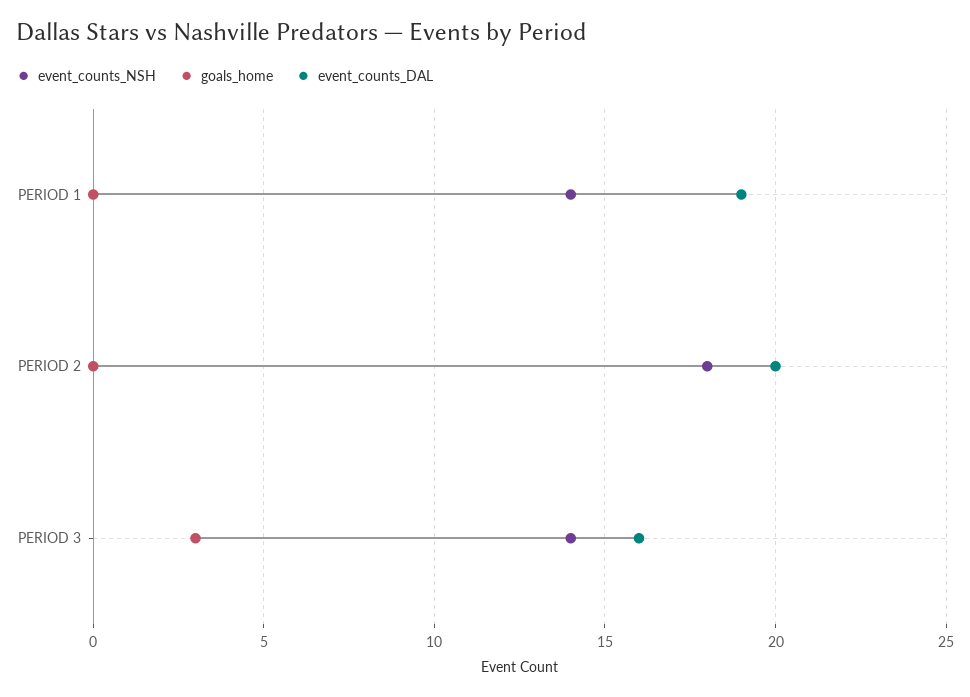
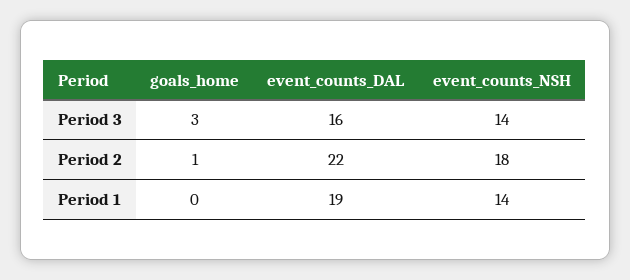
goals_home, PERIOD 2: 0 -> 1
event_counts_DAL, PERIOD 2: 20 -> 22

